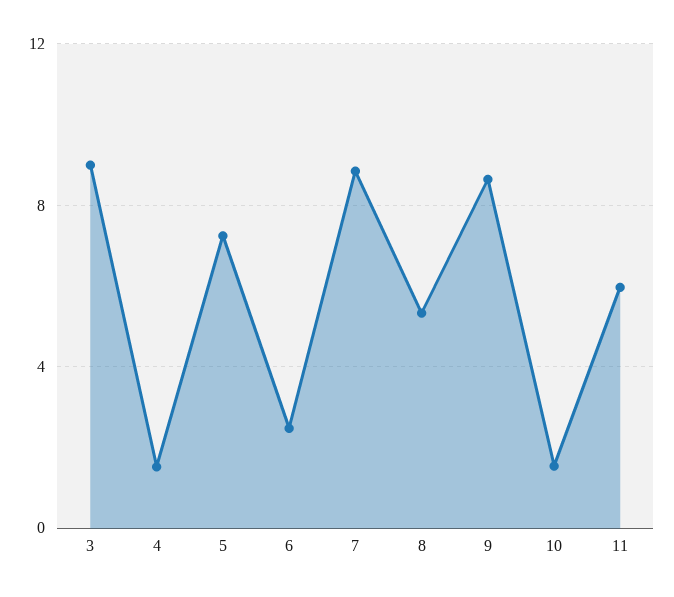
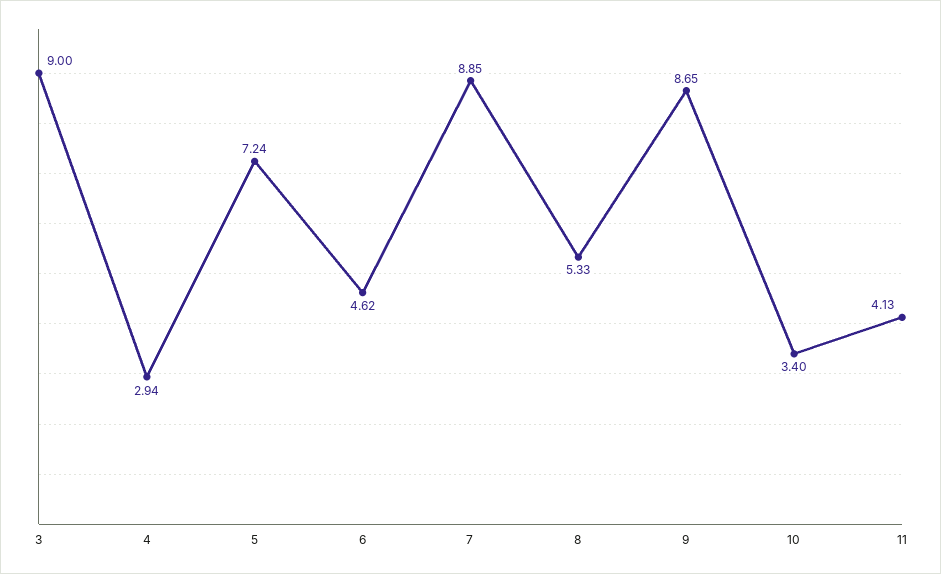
4: 1.5 -> 2.94
6: 2.5 -> 4.62
10: 1.5 -> 3.4
11: 6 -> 4.13

